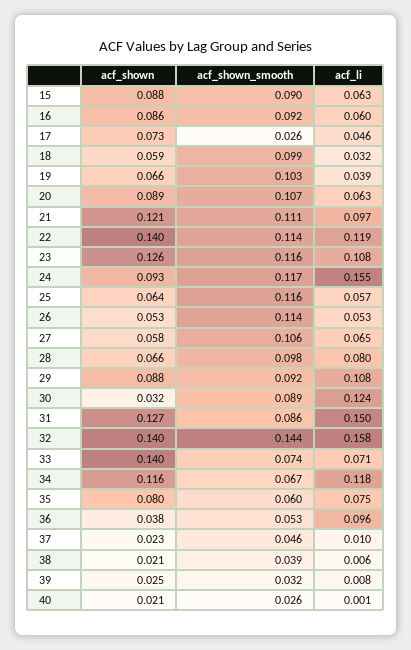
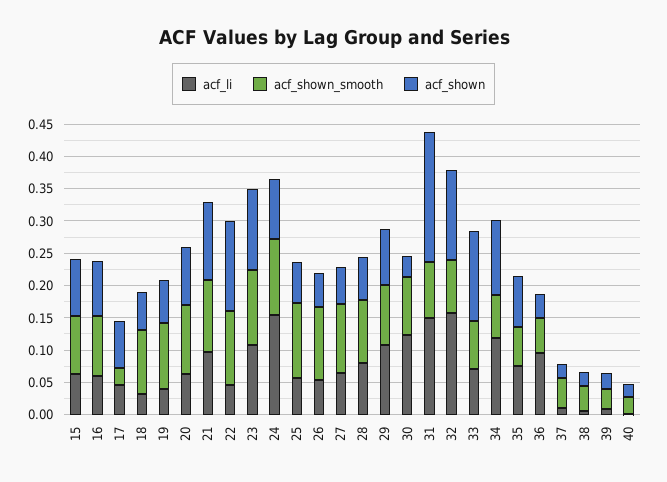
acf_li, 22: 0.119 -> 0.05
acf_shown, 31: 0.127 -> 0.2
acf_shown_smooth, 32: 0.144 -> 0.075

